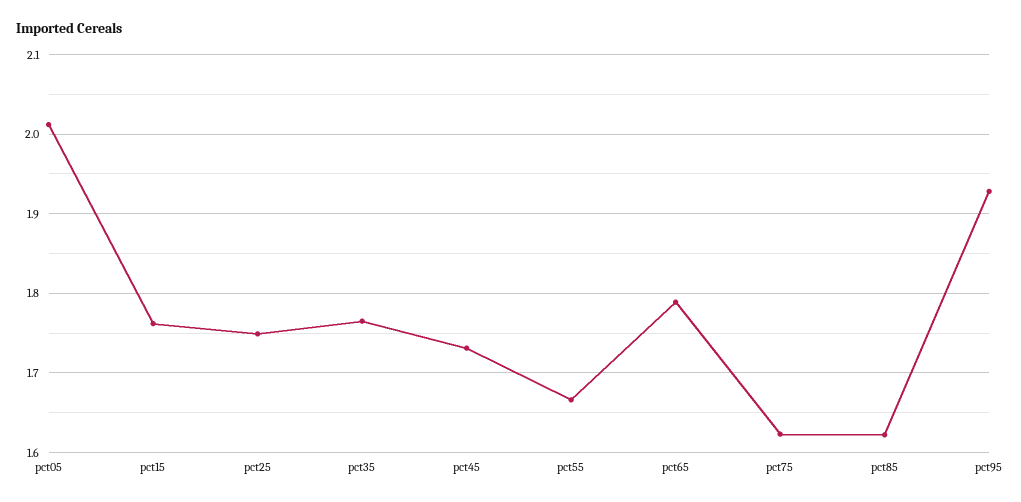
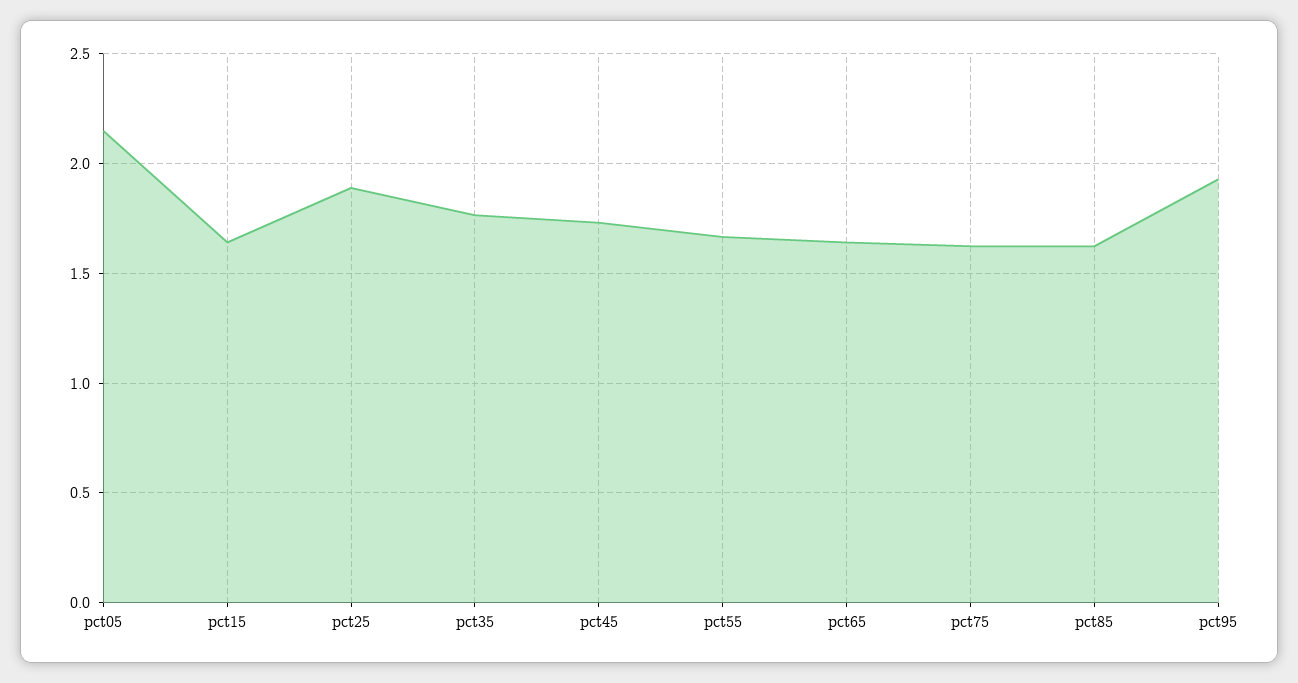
pct05: 2.01 -> 2.15
pct15: 1.76 -> 1.65
pct25: 1.75 -> 1.9
pct65: 1.79 -> 1.65

